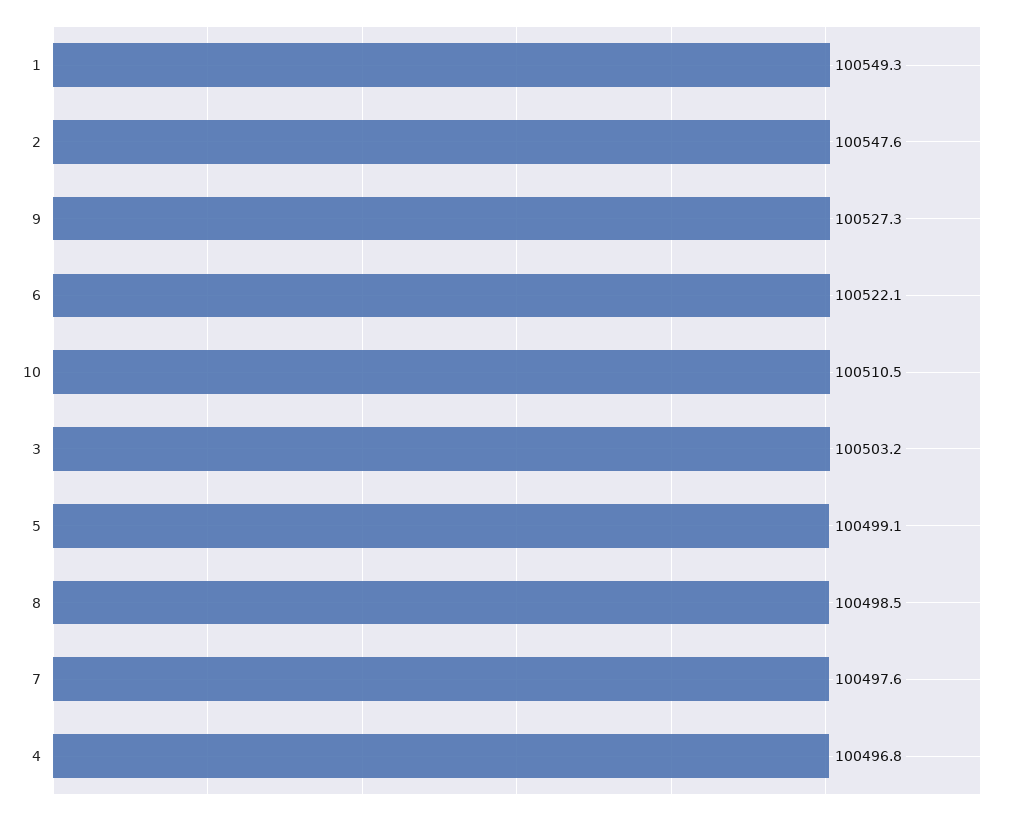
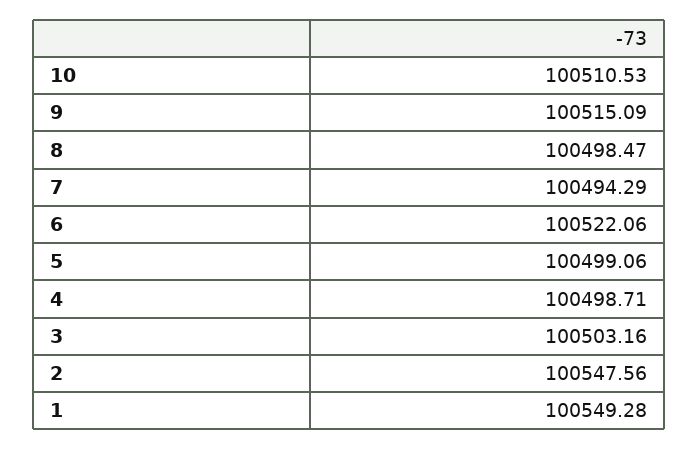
9: 100527.3 -> 100515.09
7: 100497.6 -> 100494.29
4: 100496.8 -> 100498.71

